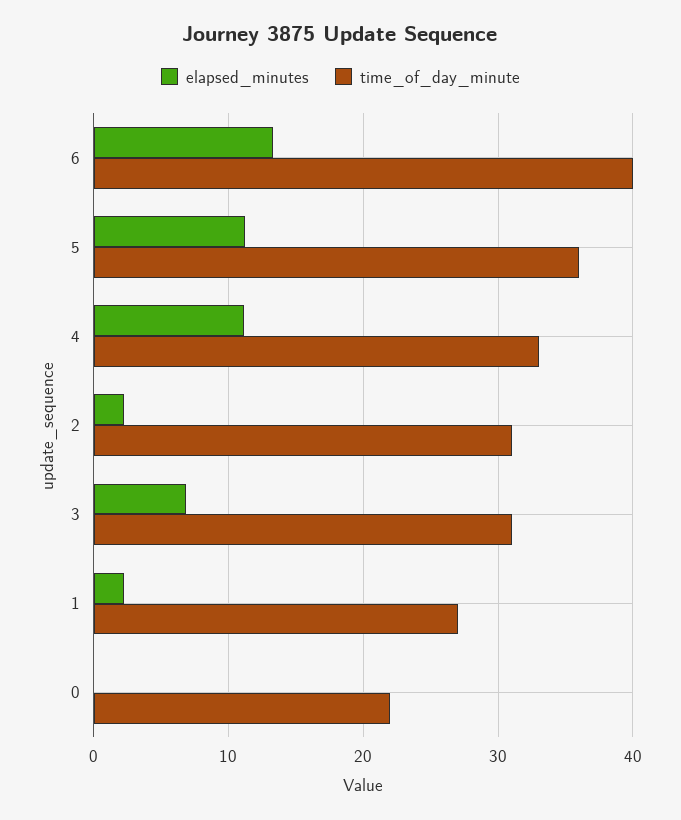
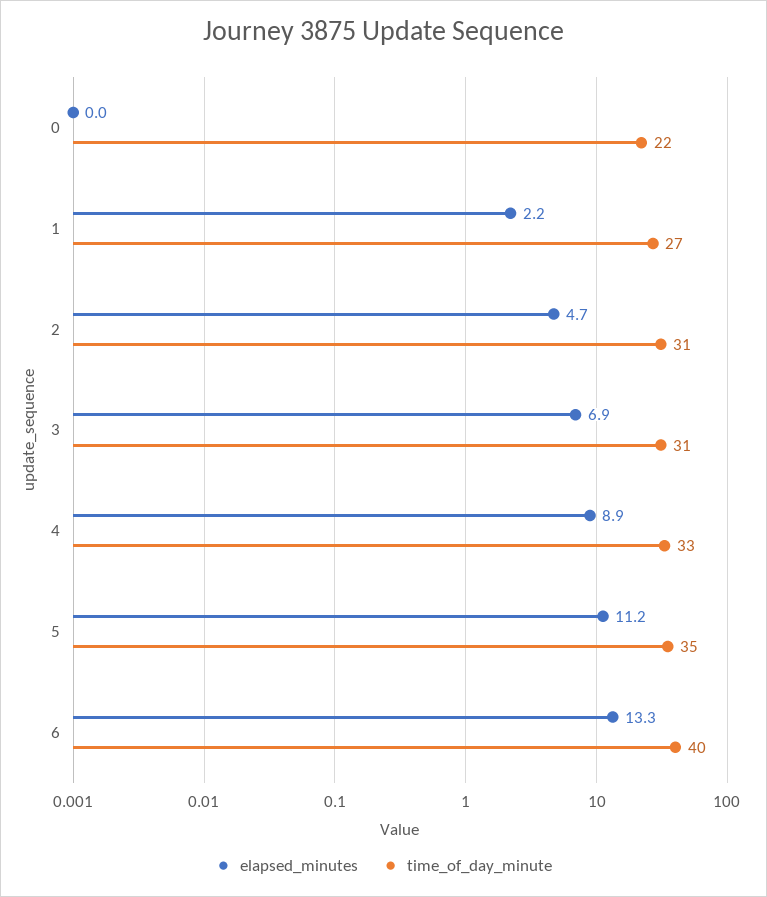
time_of_day_minute, 5: 36 -> 35
elapsed_minutes, 4: 11 -> 8.9
elapsed_minutes, 2: 2 -> 4.7

